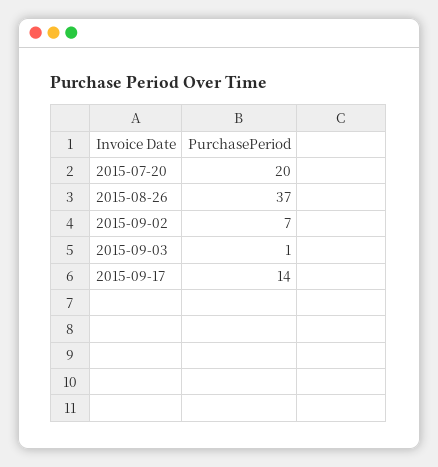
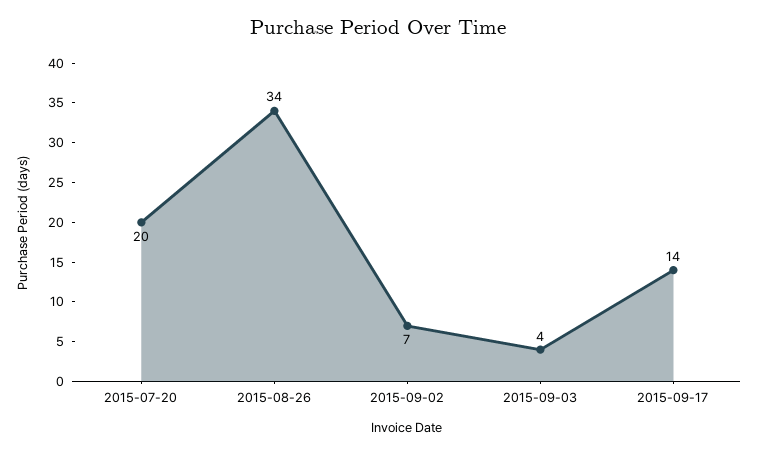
2015-08-26: 37 -> 34
2015-09-03: 1 -> 4

